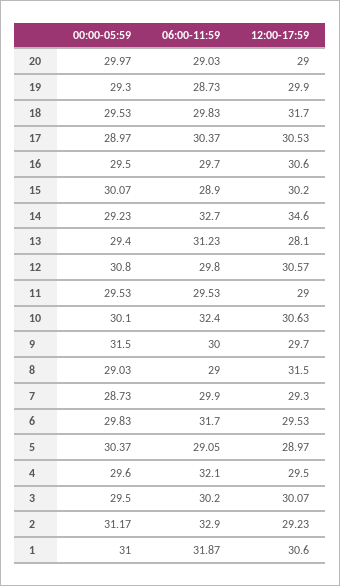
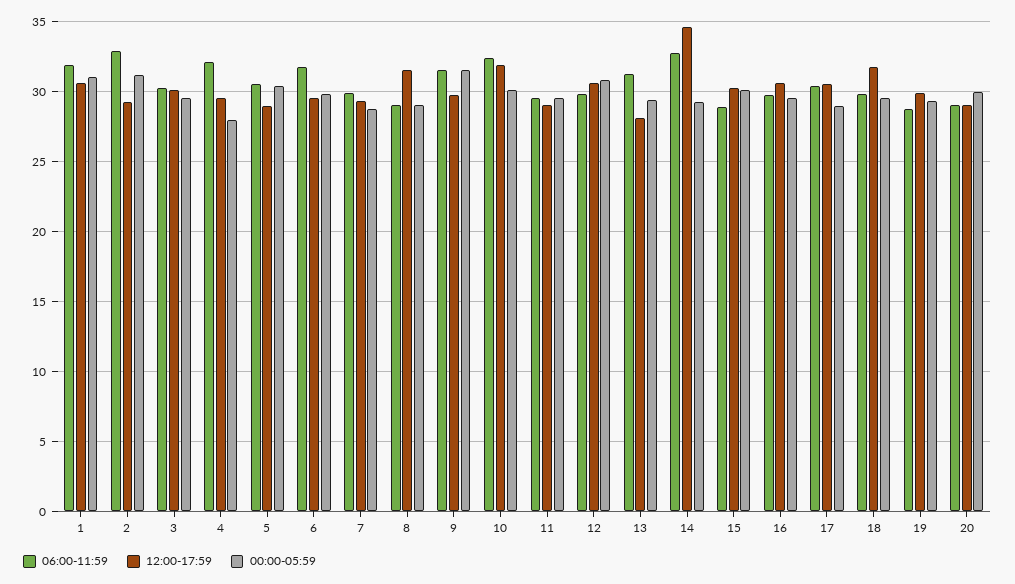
12:00-17:59, 10: 30.63 -> 32
06:00-11:59, 9: 30 -> 31.5
06:00-11:59, 5: 29.05 -> 30.5
00:00-05:59, 4: 29.6 -> 28

